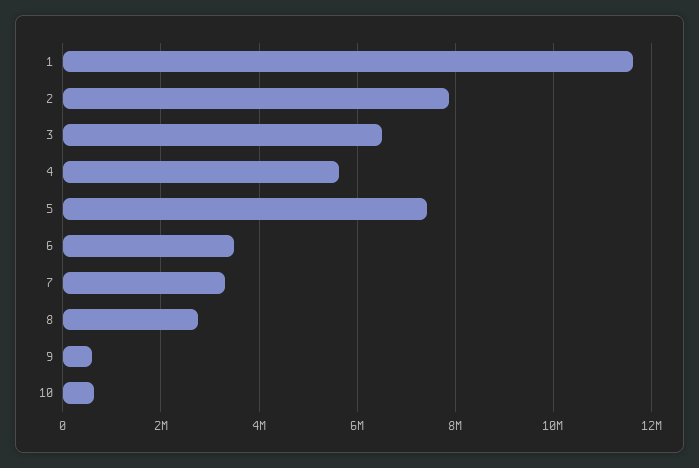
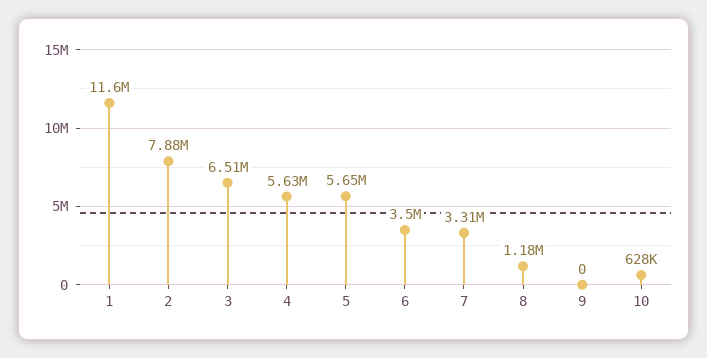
5: 7400000 -> 5650000
8: 2800000 -> 1180000
9: 600000 -> 0

